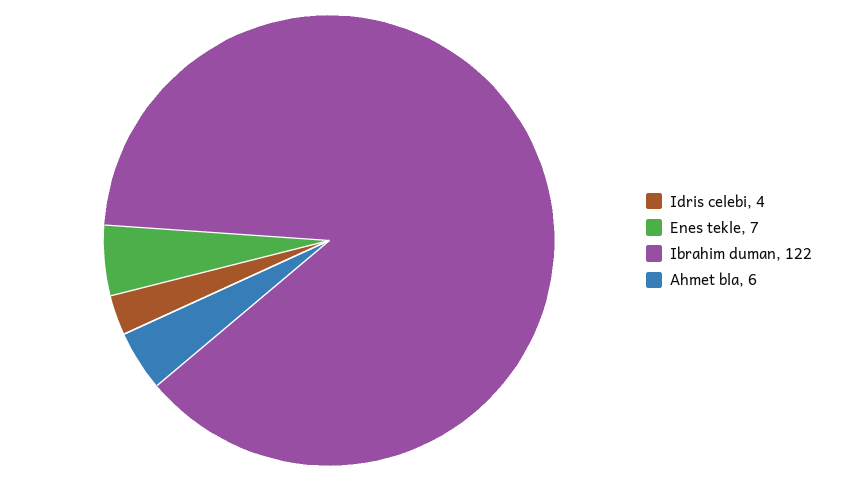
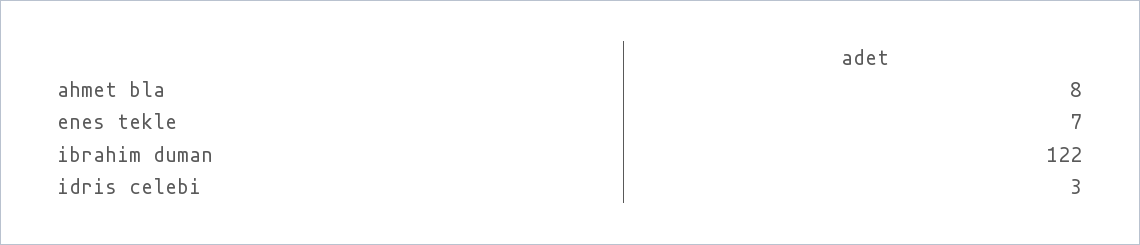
Idris celebi: 4 -> 3
Ahmet bla: 6 -> 8

